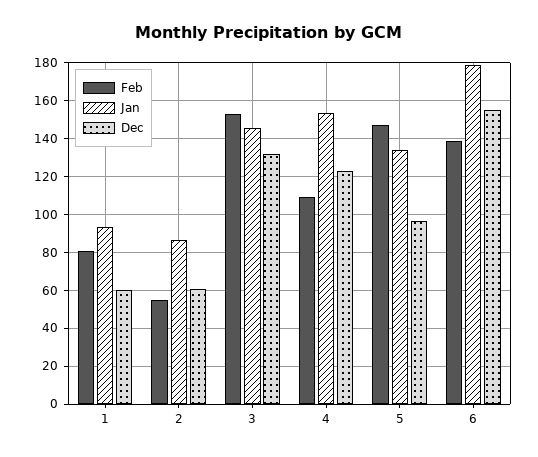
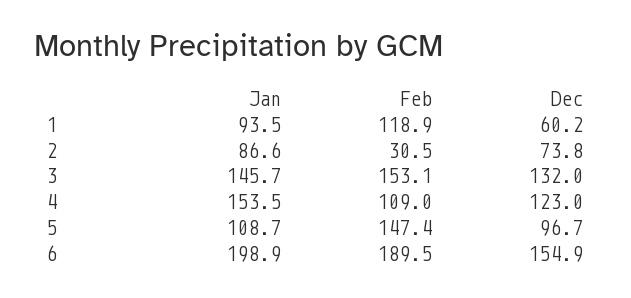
Feb, 1: 80 -> 118.9
Feb, 2: 55 -> 30.5
Dec, 2: 60 -> 73.8
Jan, 5: 135 -> 108.7
Feb, 6: 140 -> 189.5
Jan, 6: 180 -> 198.9

